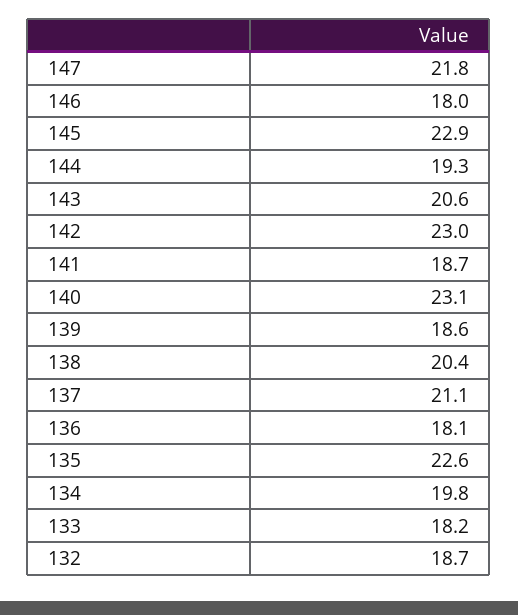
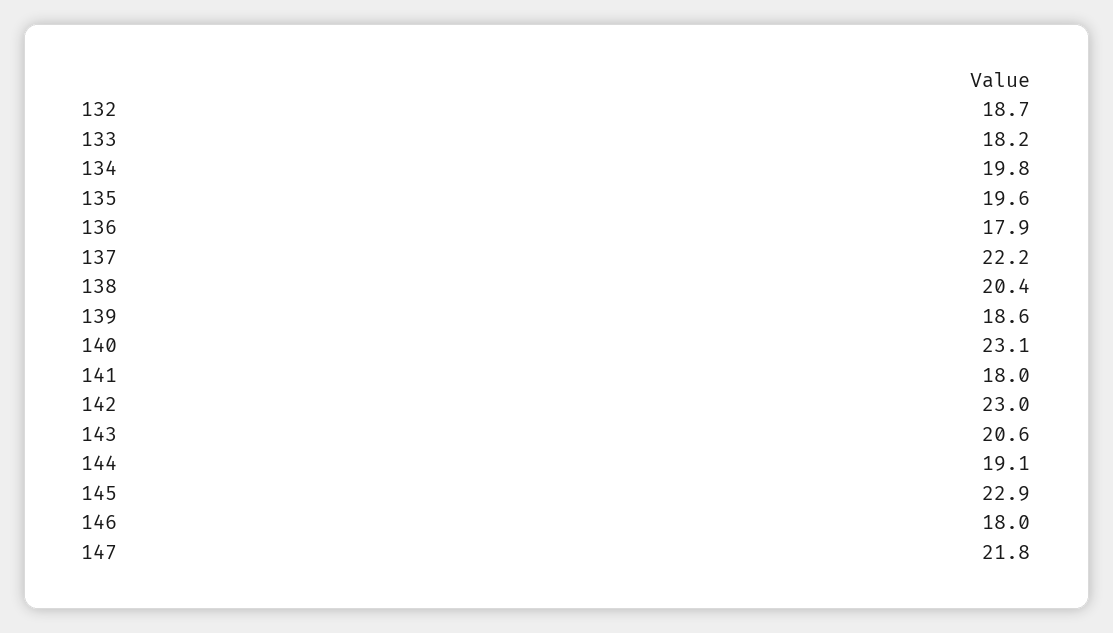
144: 19.3 -> 19.1
141: 18.7 -> 18
137: 21.1 -> 22.2
136: 18.1 -> 17.9
135: 22.6 -> 19.6

